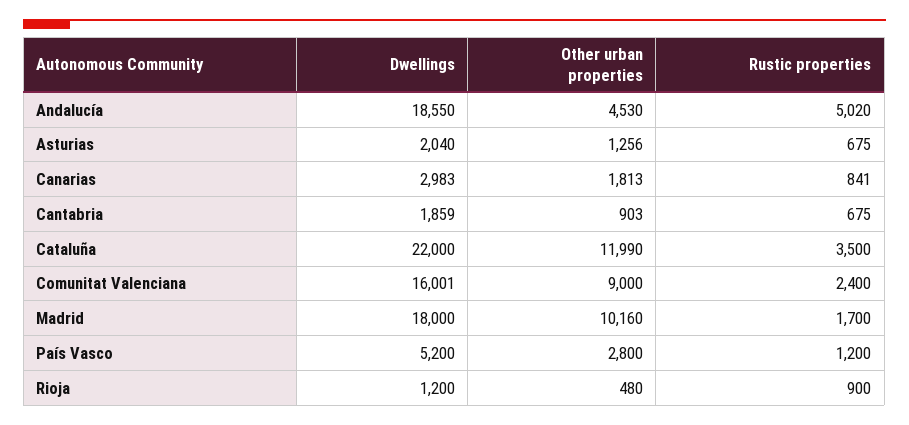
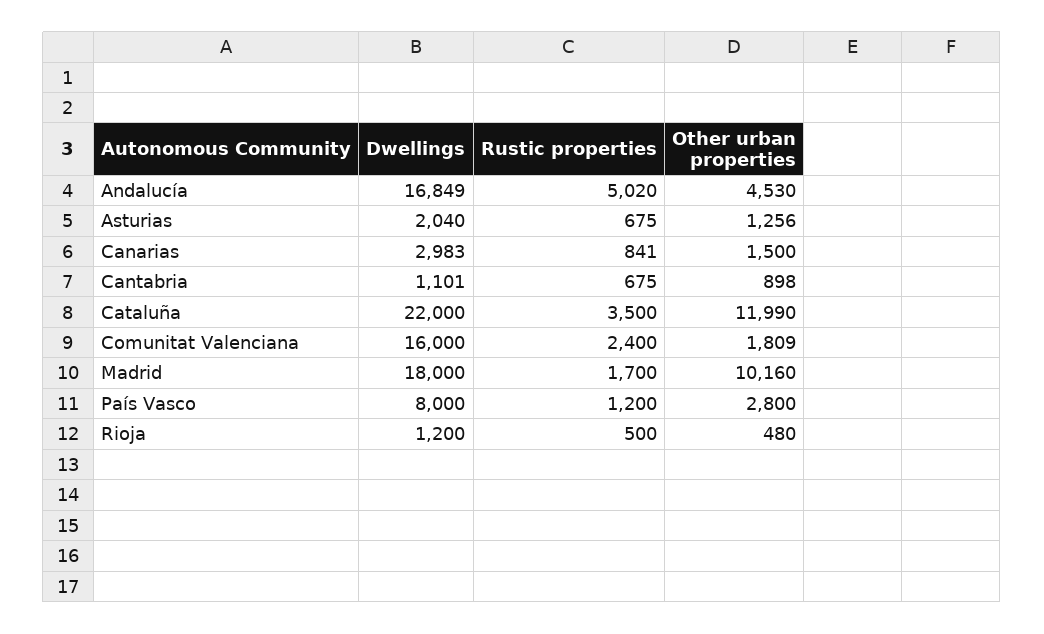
Dwellings, Andalucía: 18550 -> 16849
Other urban properties, Canarias: 1813 -> 1500
Dwellings, Cantabria: 1859 -> 1101
Other urban properties, Cantabria: 903 -> 898
Dwellings, Comunitat Valenciana: 16001 -> 16000
Other urban properties, Comunitat Valenciana: 9000 -> 1809
Dwellings, País Vasco: 5200 -> 8000
Rustic properties, Rioja: 900 -> 500

